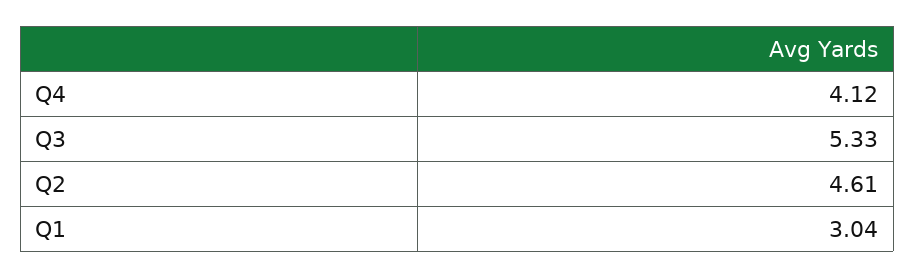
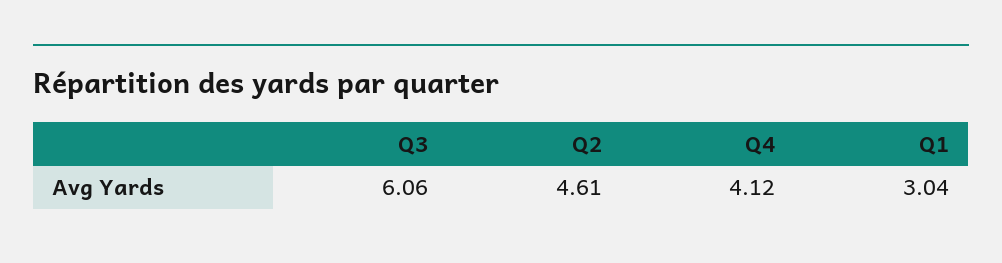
Q3: 5.33 -> 6.06

